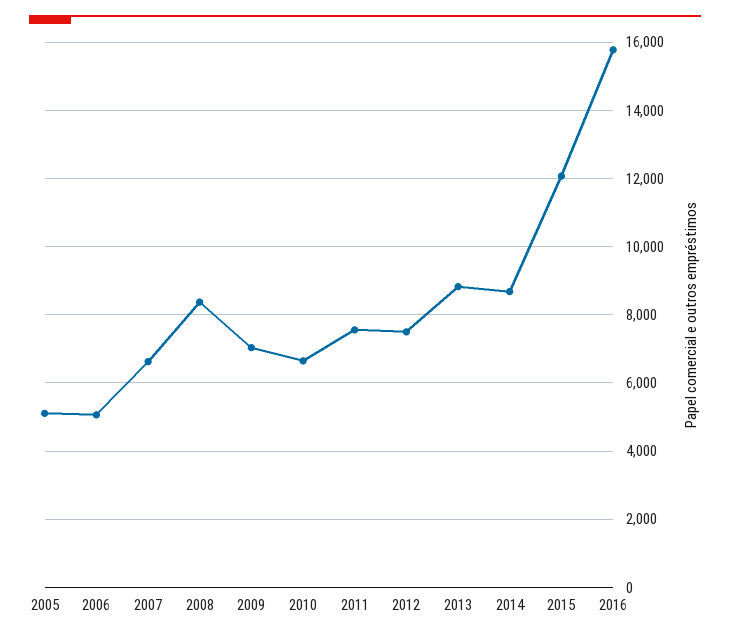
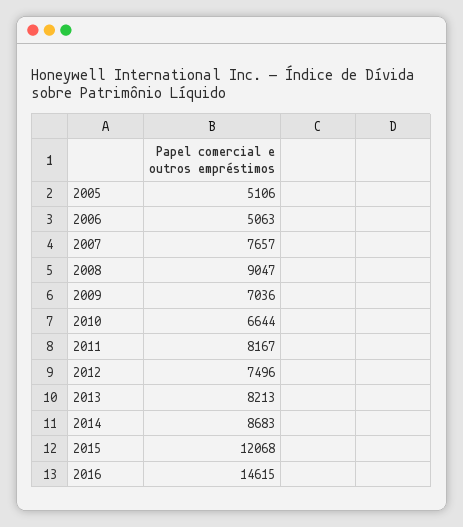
2007: 6600 -> 7657
2008: 8400 -> 9047
2011: 7600 -> 8167
2013: 8800 -> 8213
2016: 15800 -> 14615

